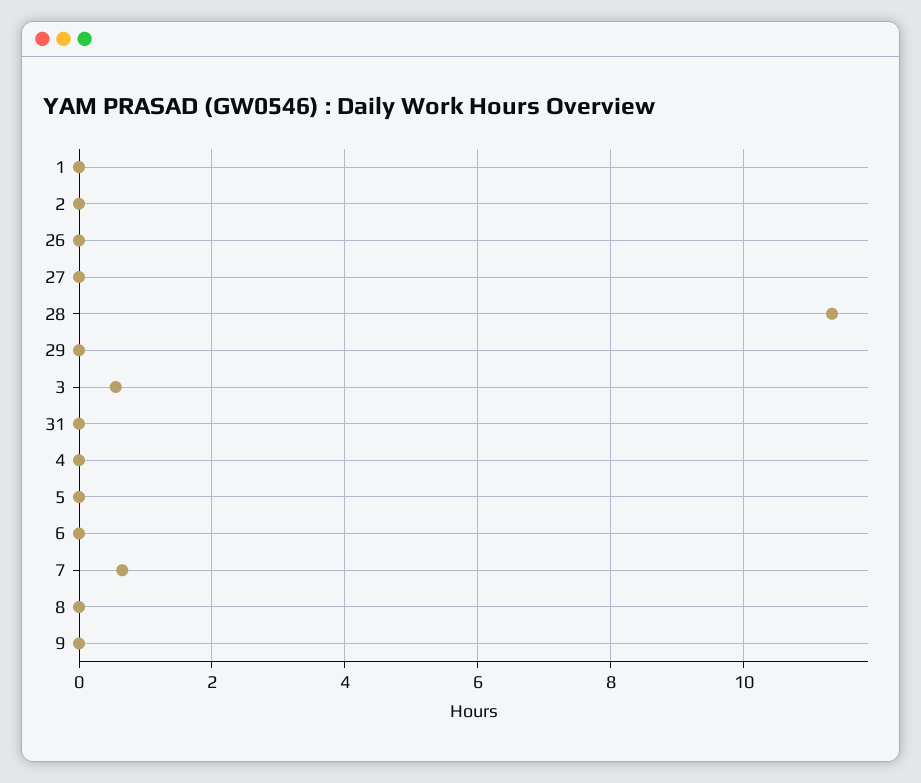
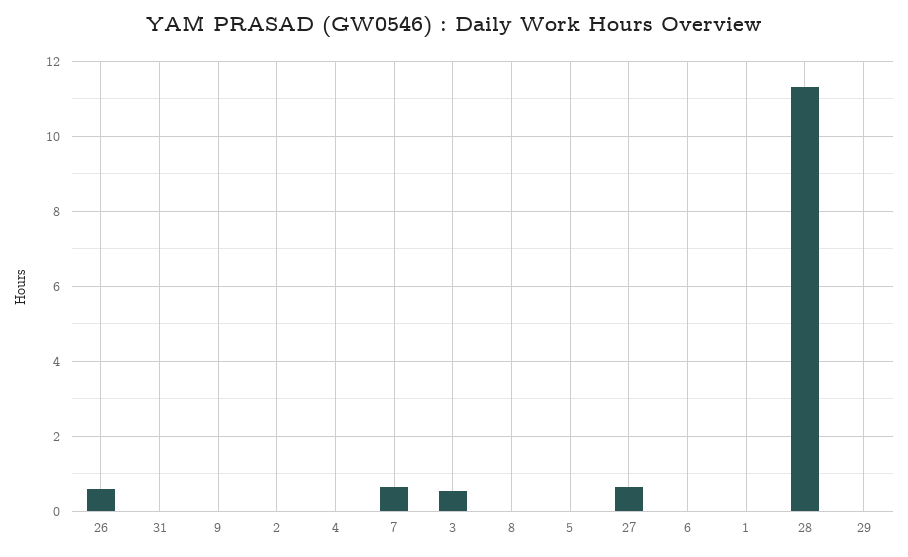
26: 0 -> 0.6
27: 0 -> 0.6

